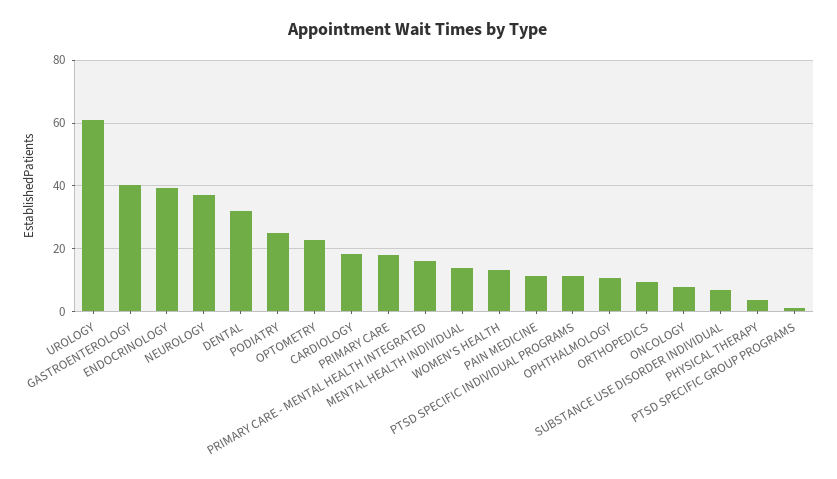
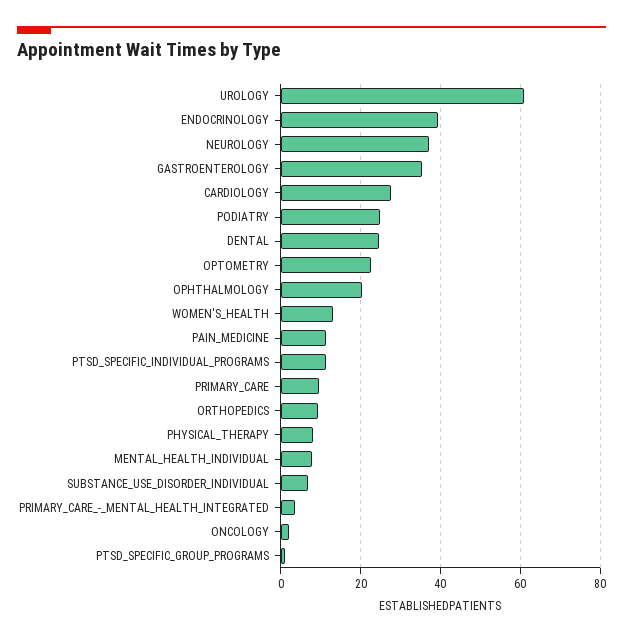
GASTROENTEROLOGY: 40 -> 36
DENTAL: 32 -> 24
CARDIOLOGY: 18 -> 28
PRIMARY CARE: 18 -> 10
PRIMARY CARE - MENTAL HEALTH INTEGRATED: 16 -> 4
MENTAL HEALTH INDIVIDUAL: 14 -> 8
OPHTHALMOLOGY: 10 -> 20
ONCOLOGY: 8 -> 2
PHYSICAL THERAPY: 4 -> 8

